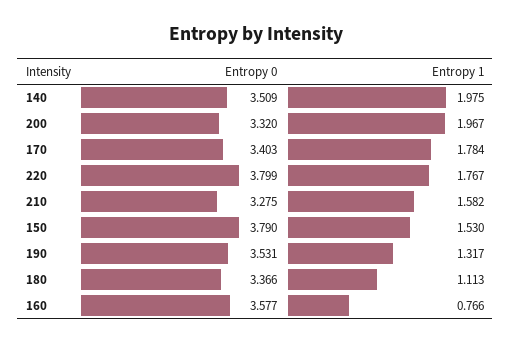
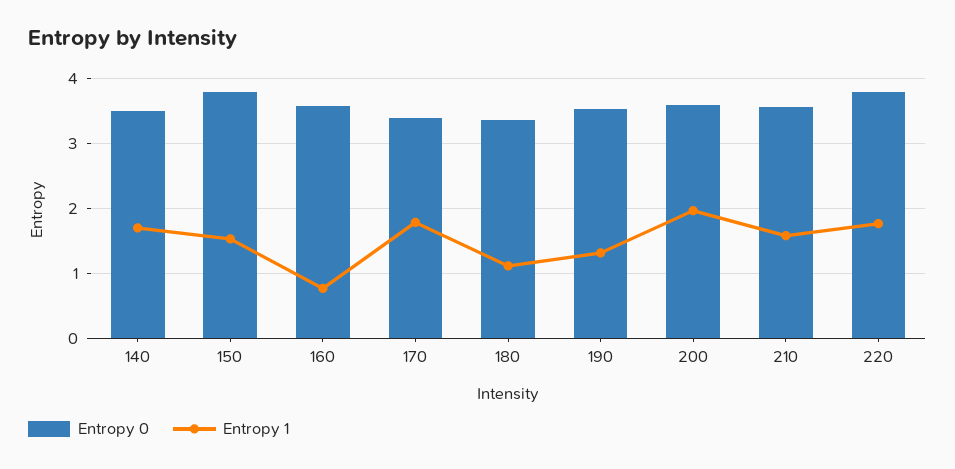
Entropy 1, 140: 1.975 -> 1.7
Entropy 0, 200: 3.32 -> 3.6
Entropy 0, 210: 3.275 -> 3.6

